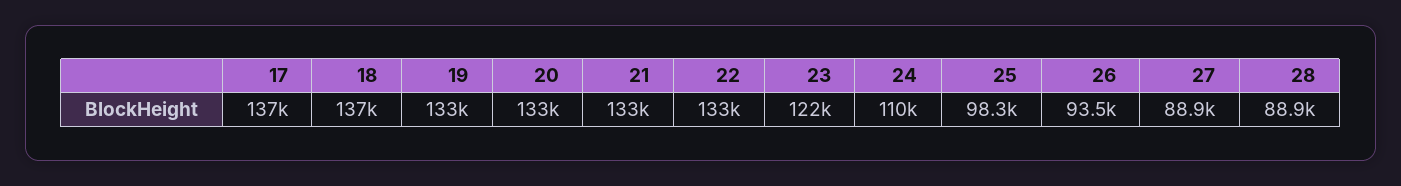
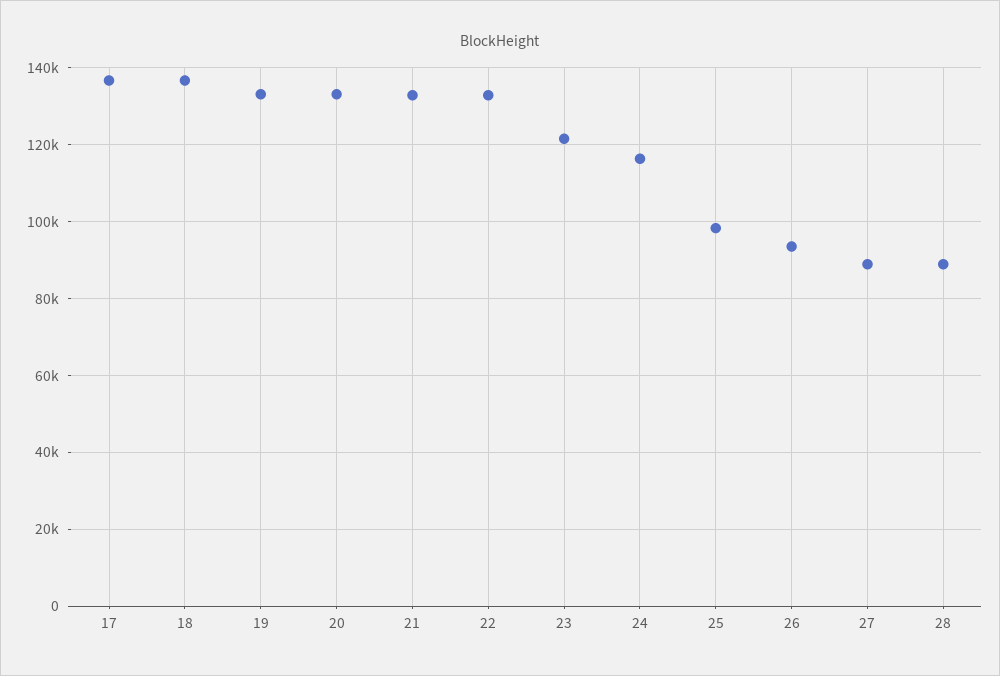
24: 110000 -> 116000

